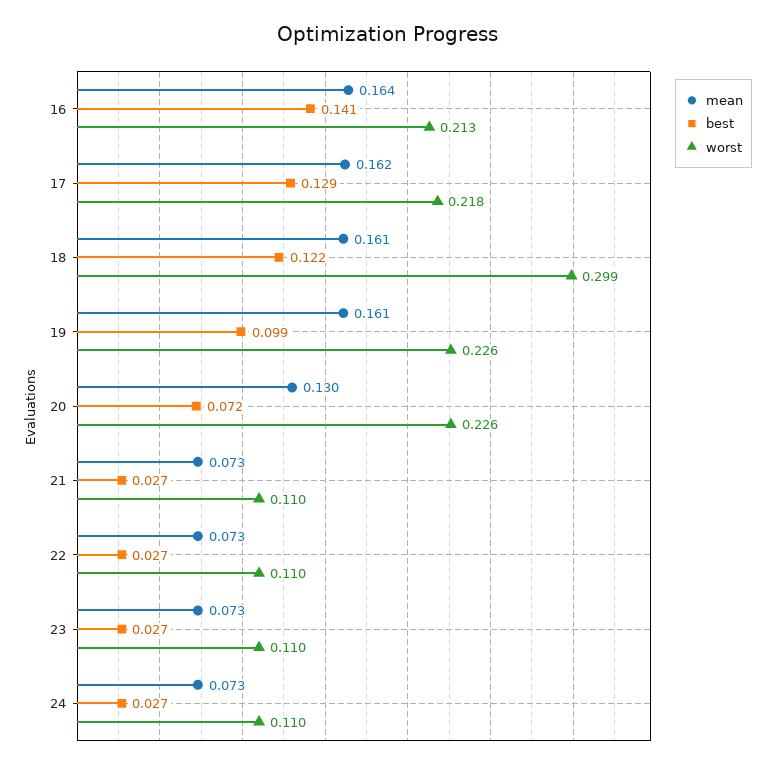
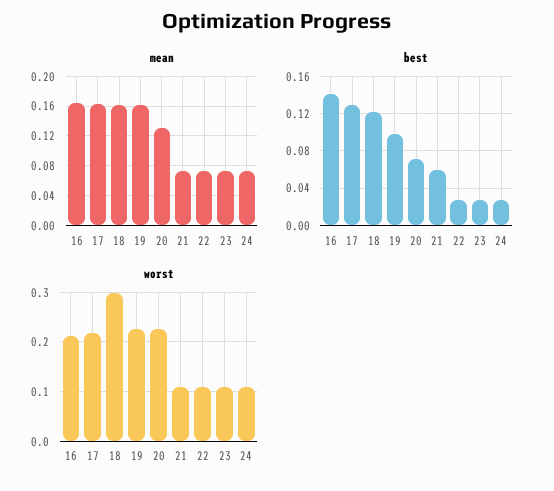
best, 21: 0.027 -> 0.06

